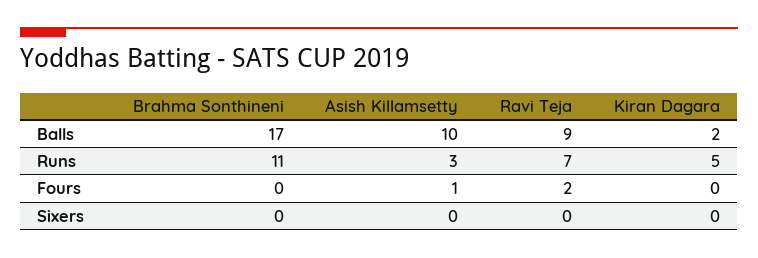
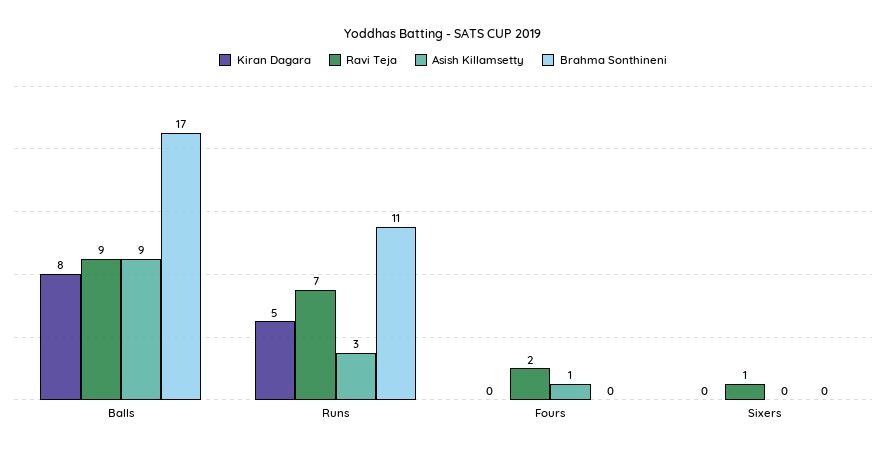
Asish Killamsetty, Balls: 10 -> 9
Kiran Dagara, Balls: 2 -> 8
Ravi Teja, Sixers: 0 -> 1

